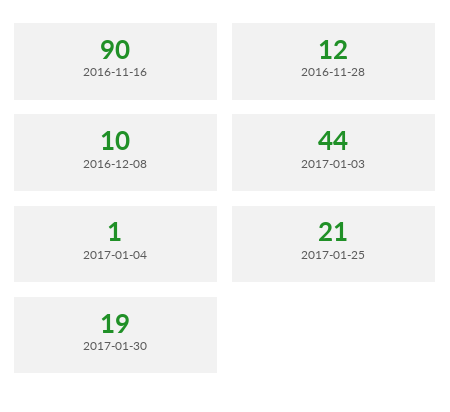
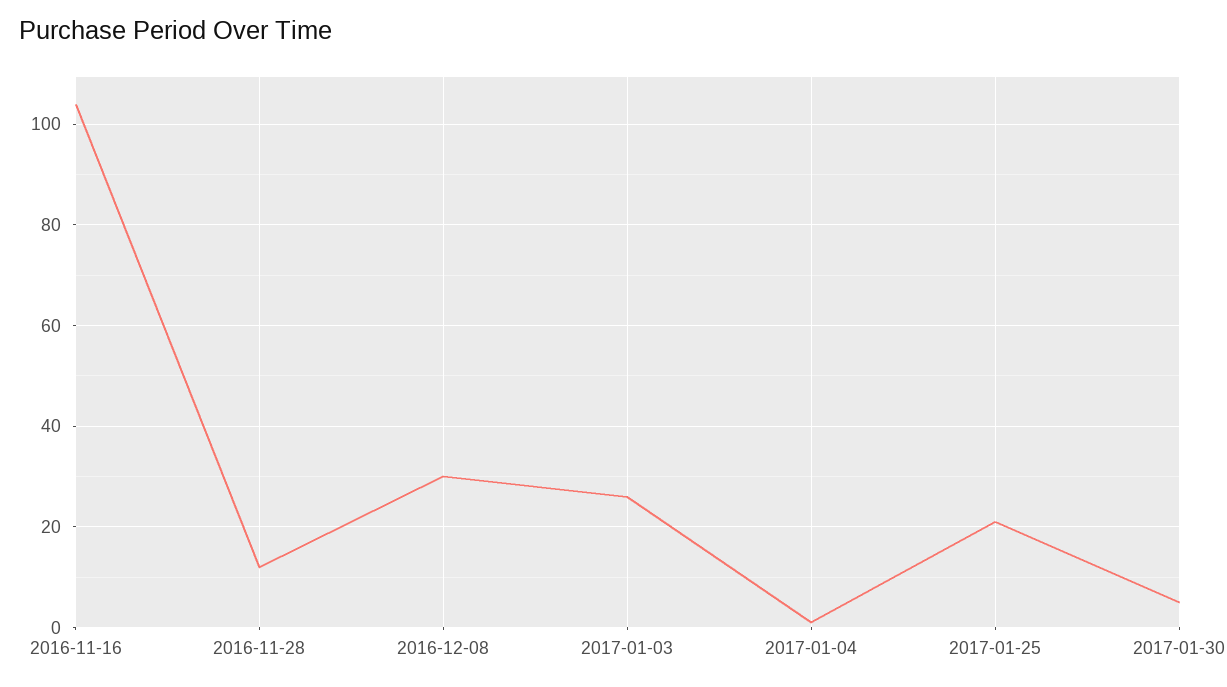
2016-11-16: 90 -> 105
2016-12-08: 10 -> 30
2017-01-03: 44 -> 25
2017-01-30: 19 -> 5

